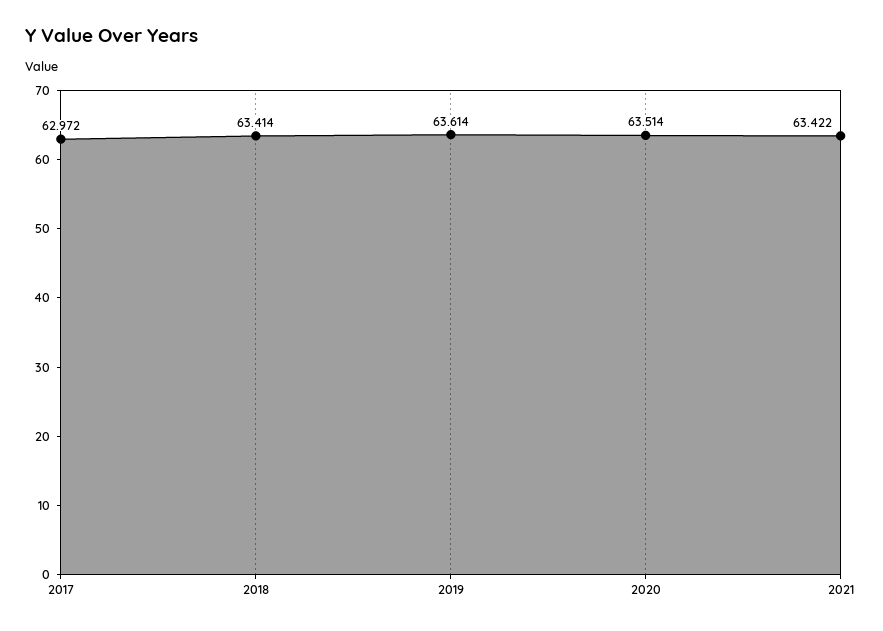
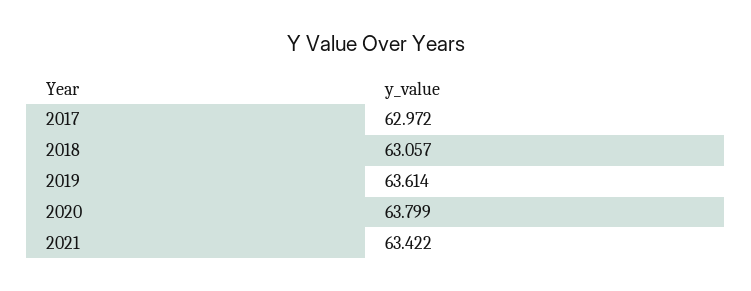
2018: 63.414 -> 63.057
2020: 63.514 -> 63.799

